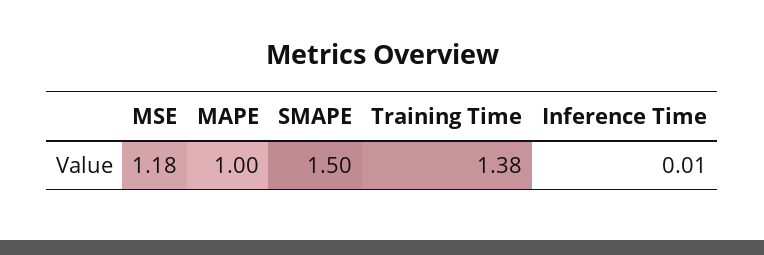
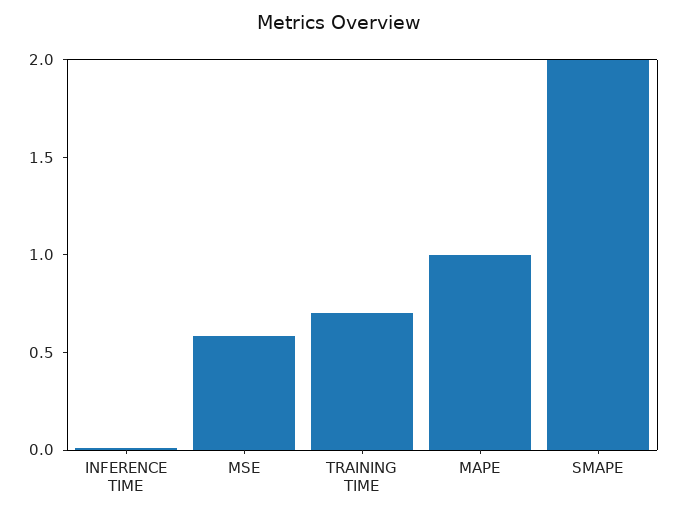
MSE: 1.18 -> 0.6
SMAPE: 1.5 -> 2
Training Time: 1.38 -> 0.7

